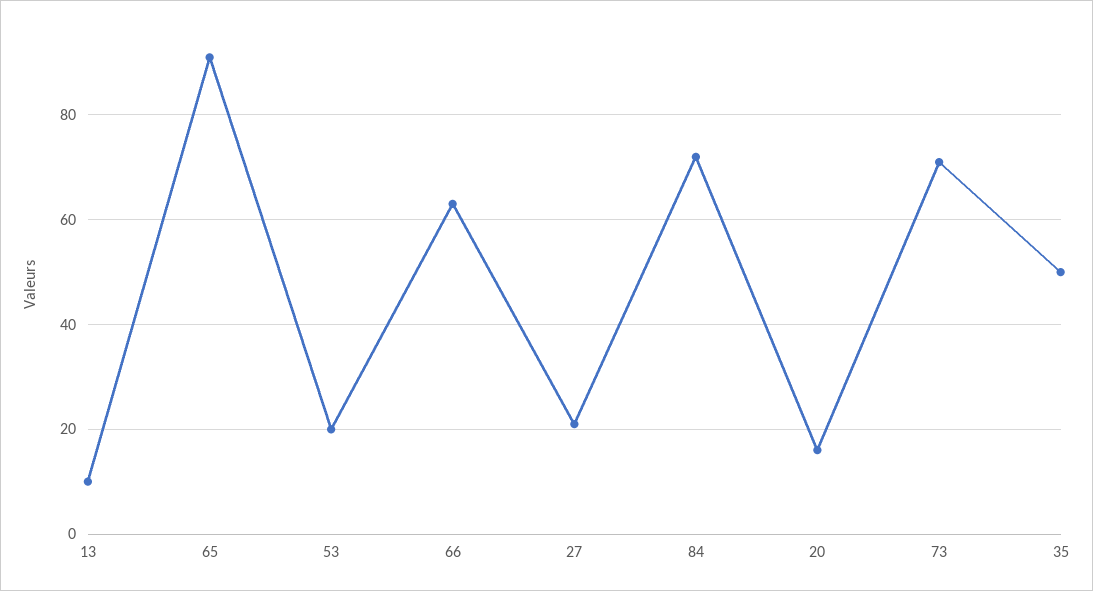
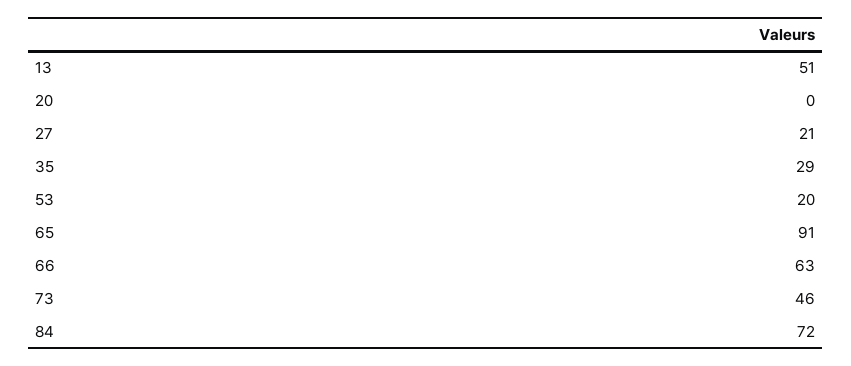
13: 10 -> 51
20: 15 -> 0
73: 70 -> 46
35: 50 -> 29

